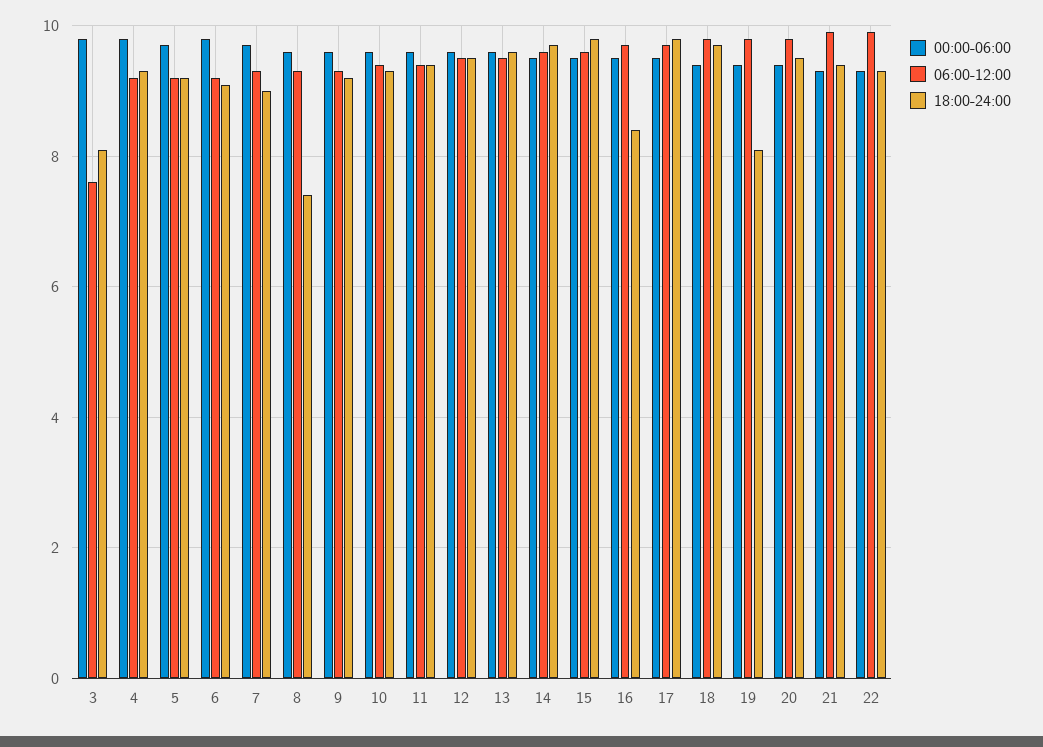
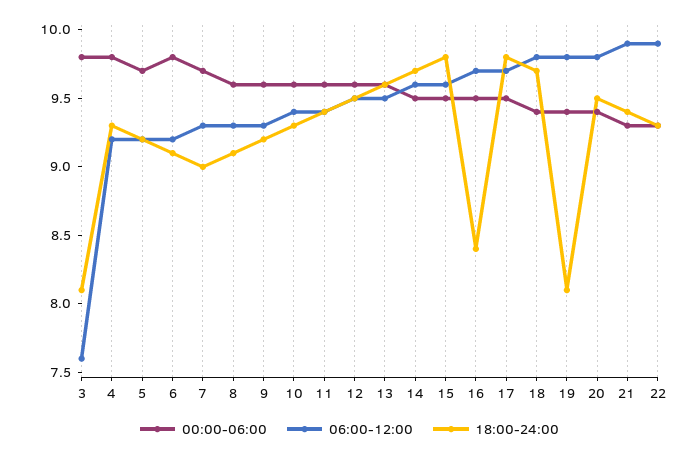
18:00-24:00, 8: 7.5 -> 9.1

